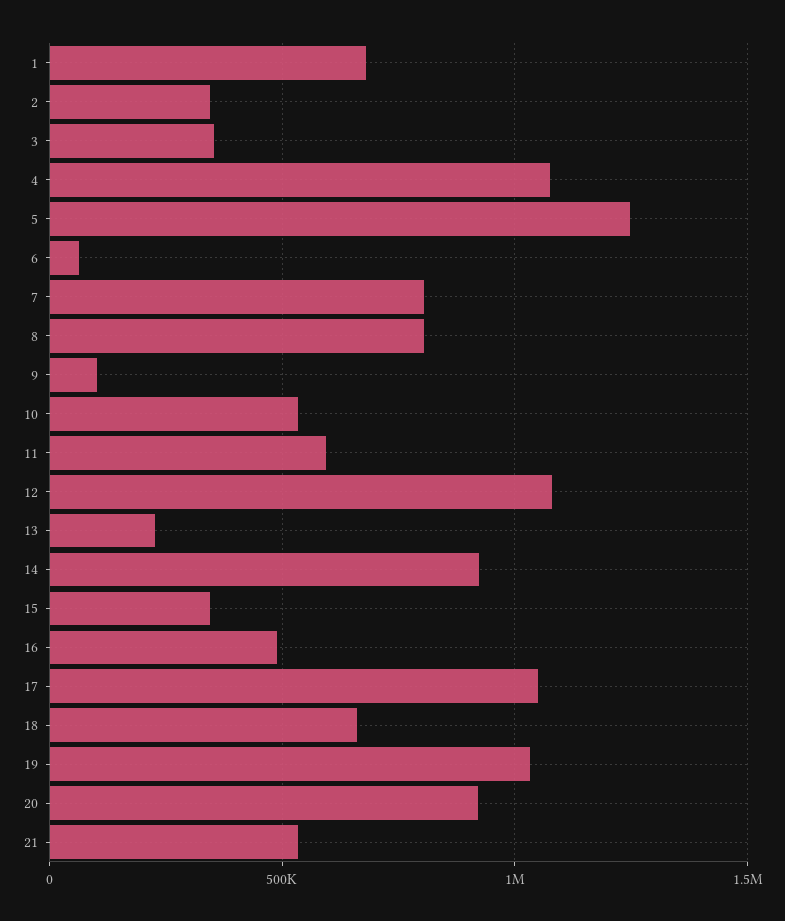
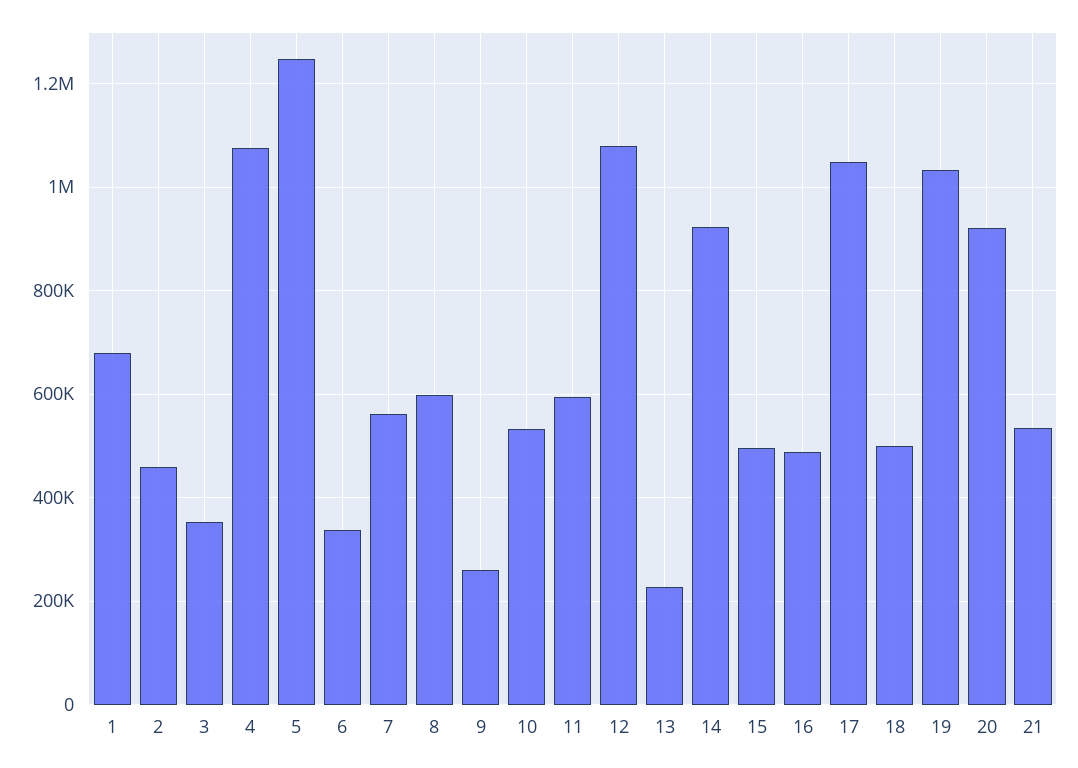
2: 350000 -> 460000
6: 50000 -> 340000
7: 800000 -> 560000
8: 800000 -> 600000
9: 100000 -> 260000
15: 350000 -> 500000
18: 650000 -> 500000

